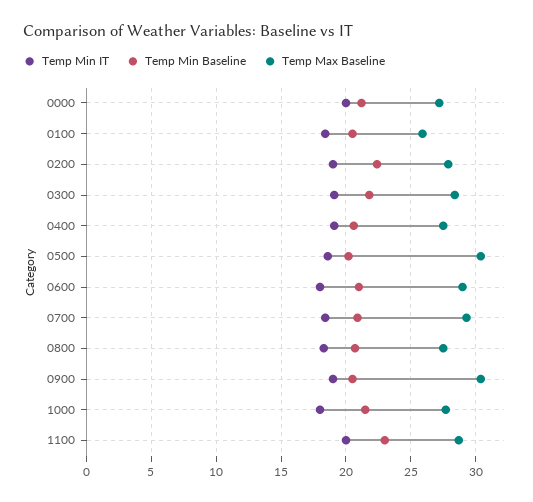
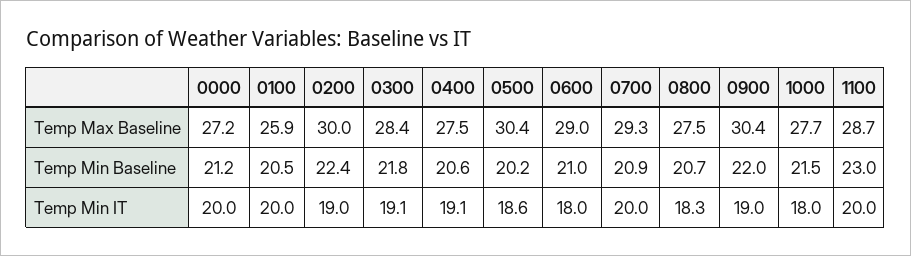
Temp Min IT, 0100: 18.5 -> 20
Temp Max Baseline, 0200: 28 -> 30
Temp Min IT, 0700: 18.5 -> 20
Temp Min Baseline, 0900: 20.5 -> 22

